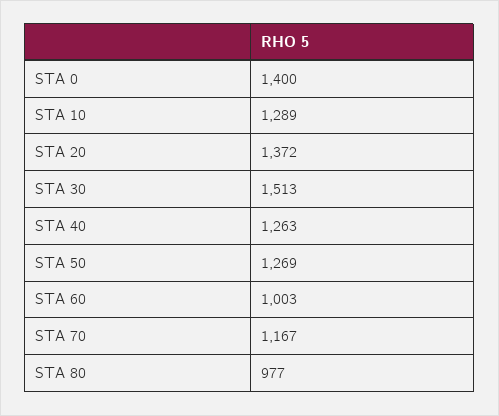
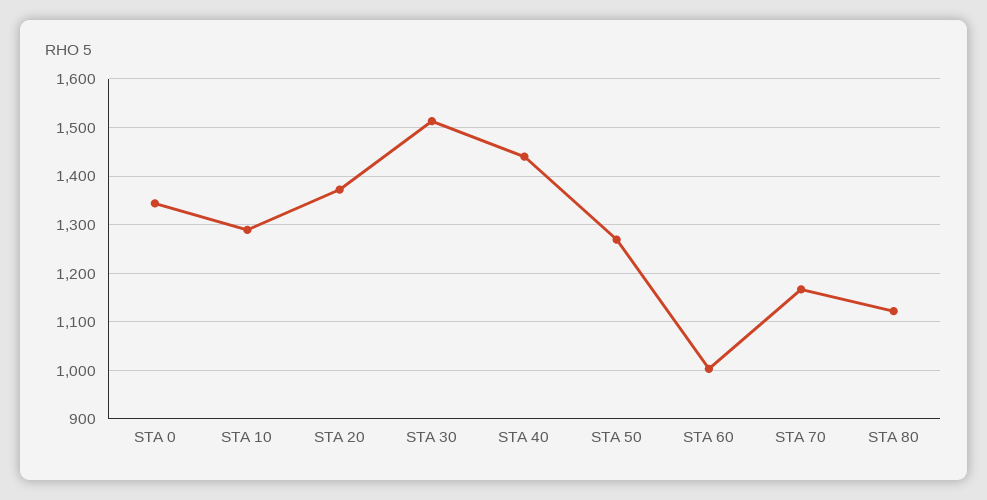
STA 0: 1400 -> 1340
STA 40: 1263 -> 1440
STA 80: 977 -> 1120

